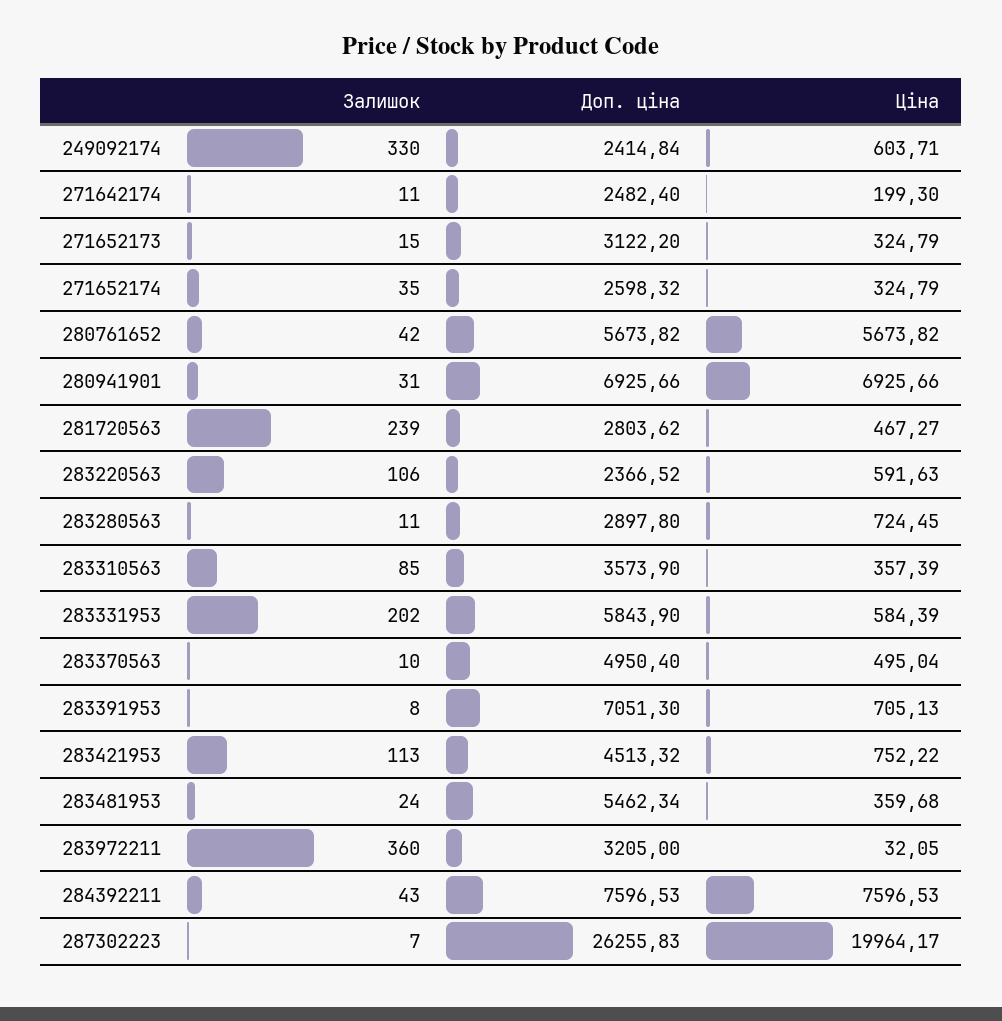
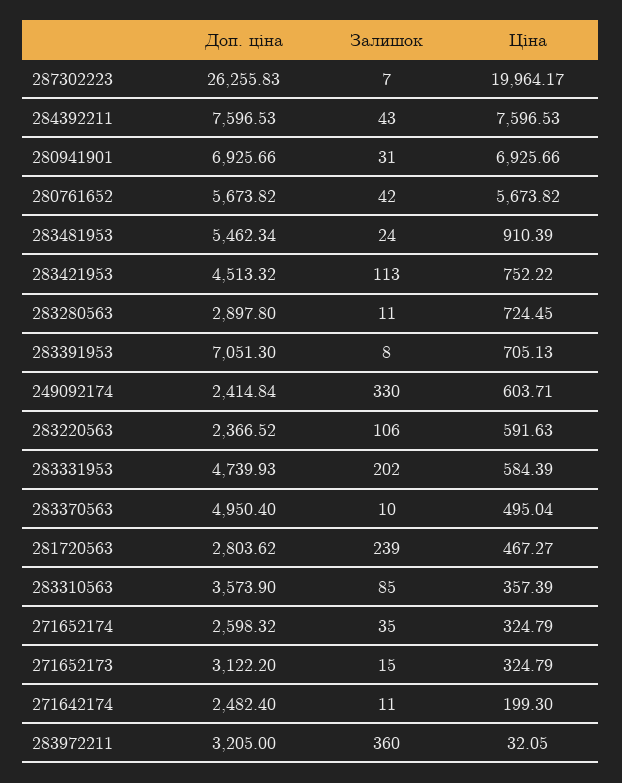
Доп. ціна, 283331953: 5843.9 -> 4739.93
Ціна, 283481953: 359.68 -> 910.39

